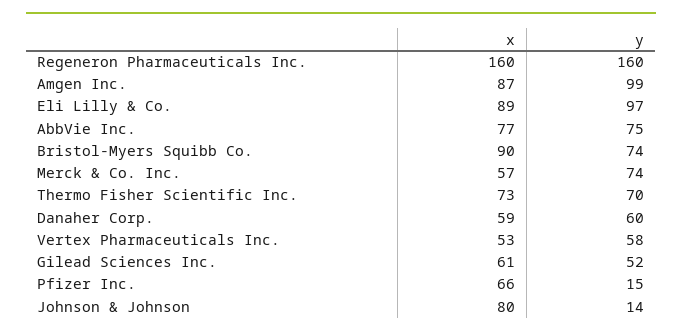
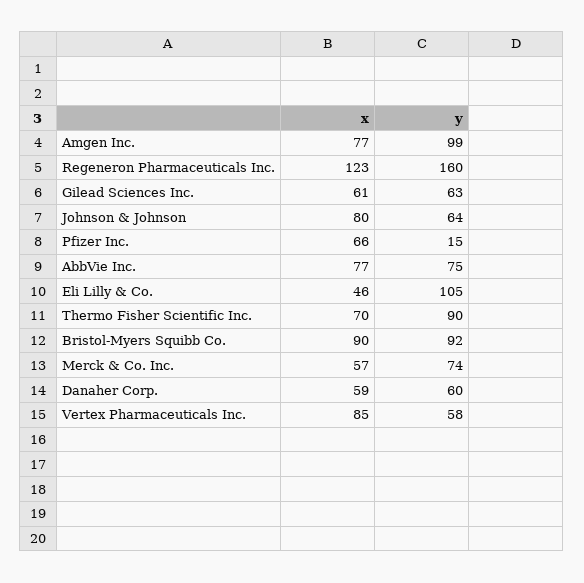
x, Regeneron Pharmaceuticals Inc.: 160 -> 123
x, Amgen Inc.: 87 -> 77
x, Eli Lilly & Co.: 89 -> 46
y, Eli Lilly & Co.: 97 -> 105
y, Bristol-Myers Squibb Co.: 74 -> 92
x, Thermo Fisher Scientific Inc.: 73 -> 70
y, Thermo Fisher Scientific Inc.: 70 -> 90
x, Vertex Pharmaceuticals Inc.: 53 -> 85
y, Gilead Sciences Inc.: 52 -> 63
y, Johnson & Johnson: 14 -> 64

